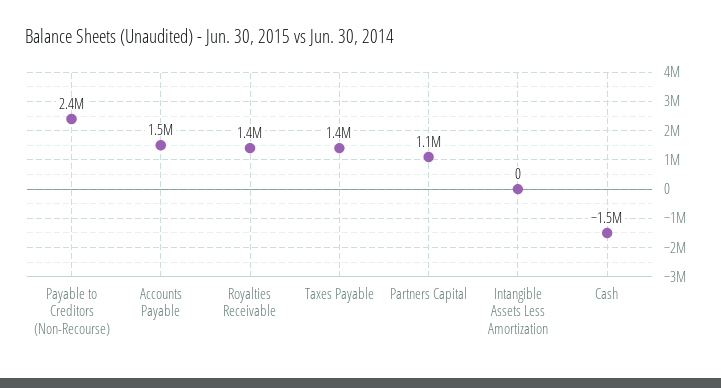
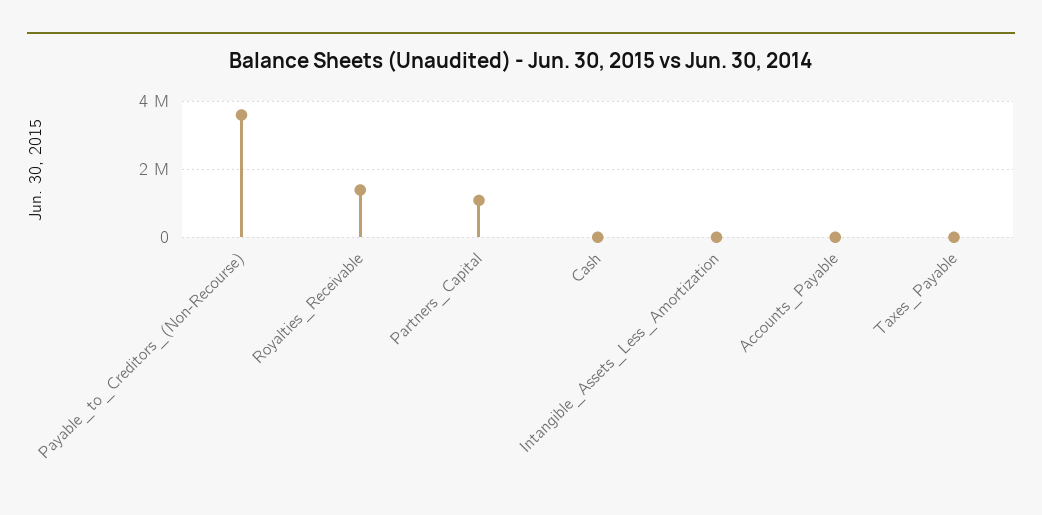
Payable to Creditors (Non-Recourse): 2400000 -> 3600000
Accounts Payable: 1500000 -> 0
Taxes Payable: 1400000 -> 0
Cash: -1500000 -> 0

